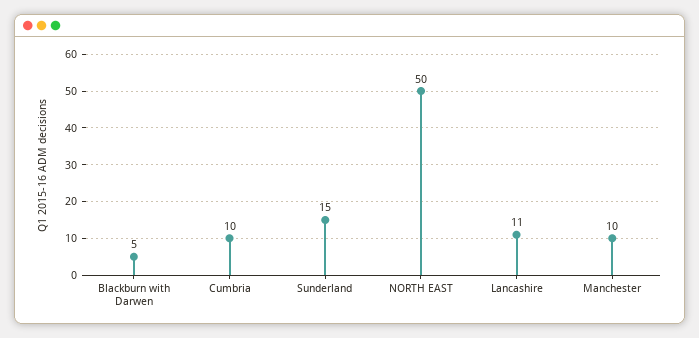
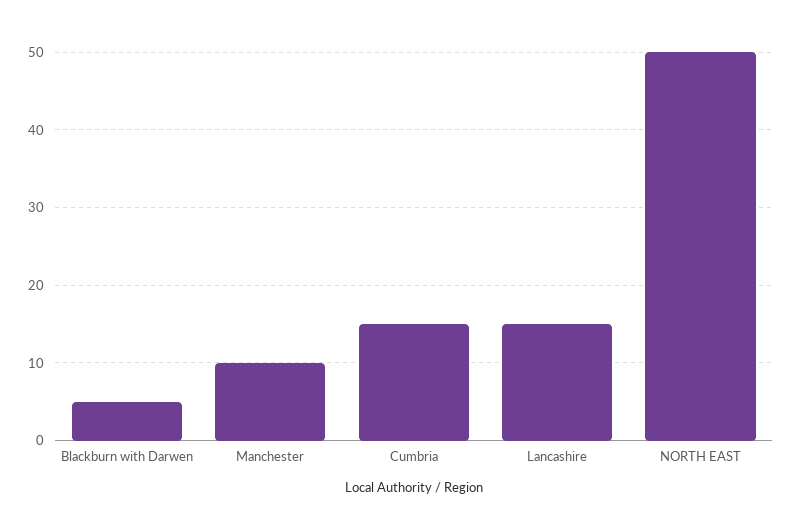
Cumbria: 10 -> 15
Sunderland: 15 -> none
Lancashire: 11 -> 15

